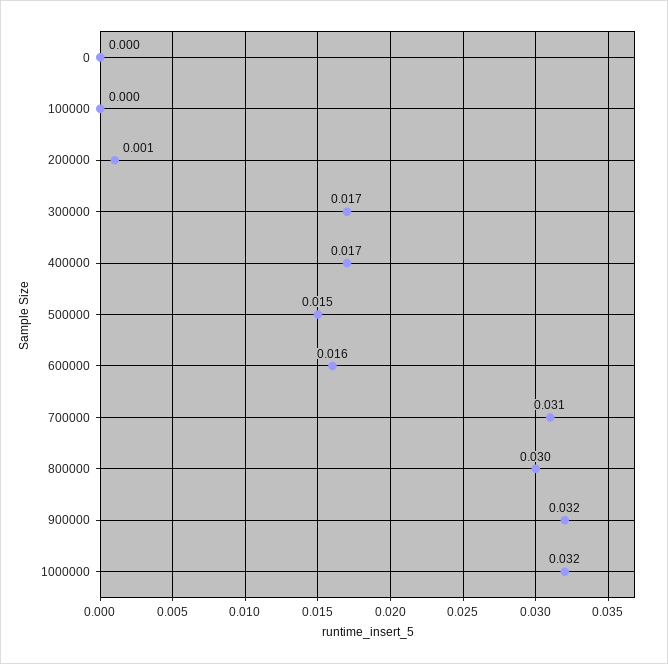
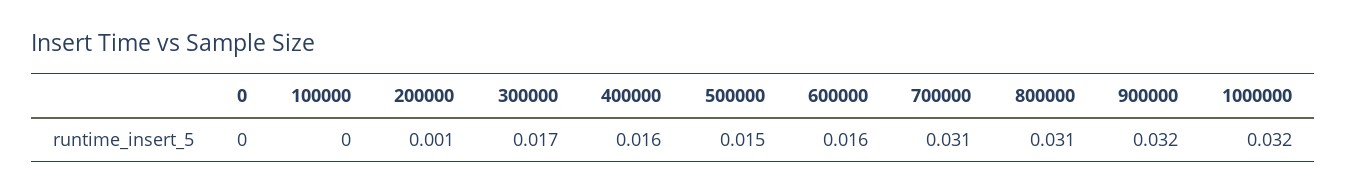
400000: 0.017 -> 0.016
800000: 0.03 -> 0.031

